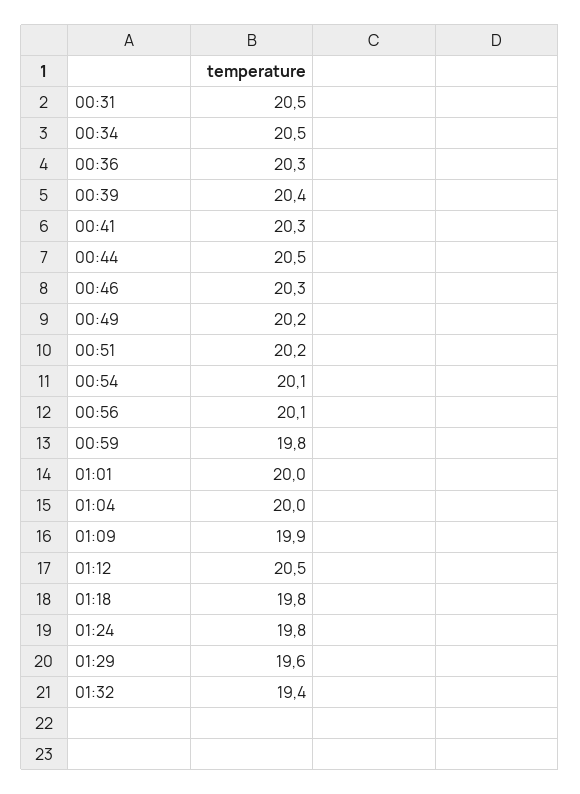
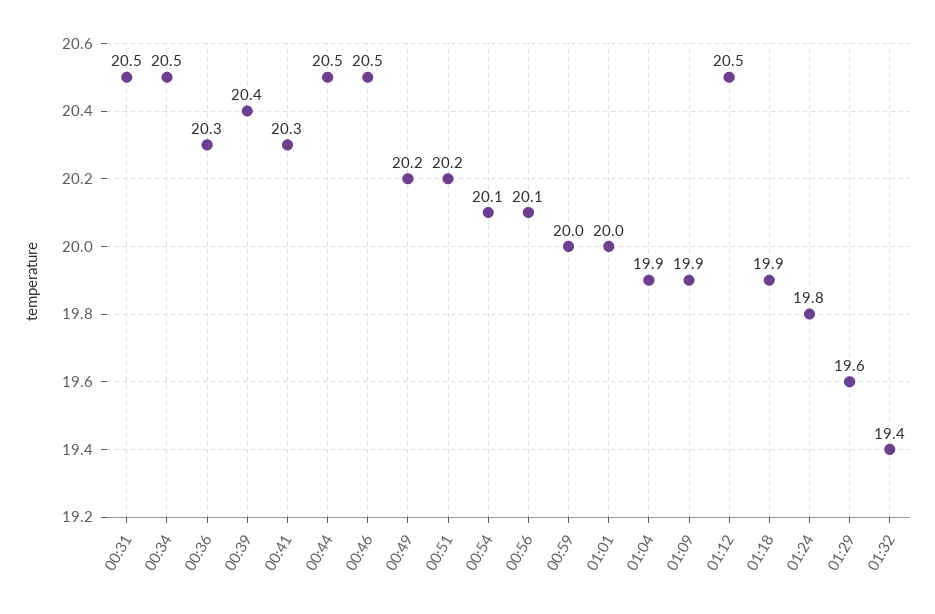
00:46: 20.3 -> 20.5
00:59: 19.8 -> 20
01:04: 20 -> 19.9
01:18: 19.8 -> 19.9

